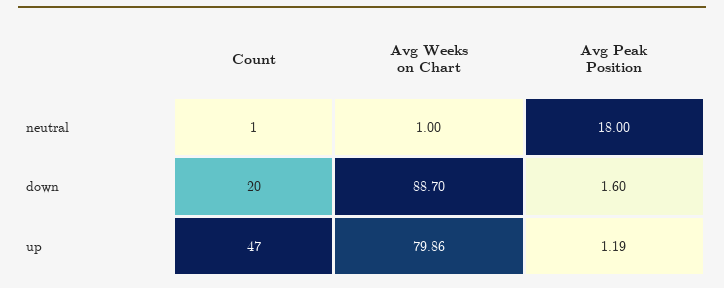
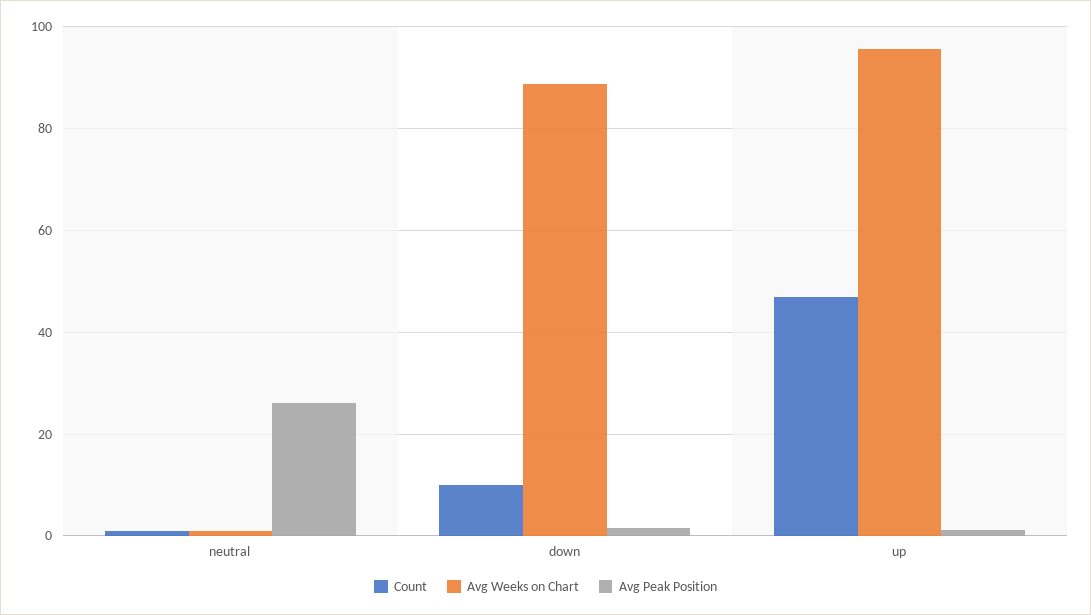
Avg Peak Position, neutral: 18 -> 26
Count, down: 20 -> 10
Avg Weeks on Chart, up: 79.86 -> 96

